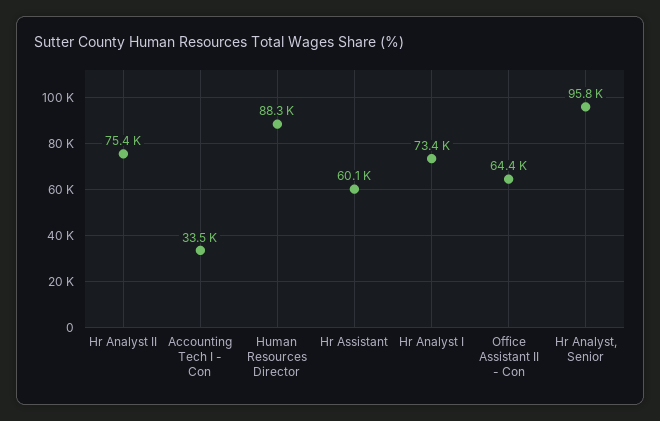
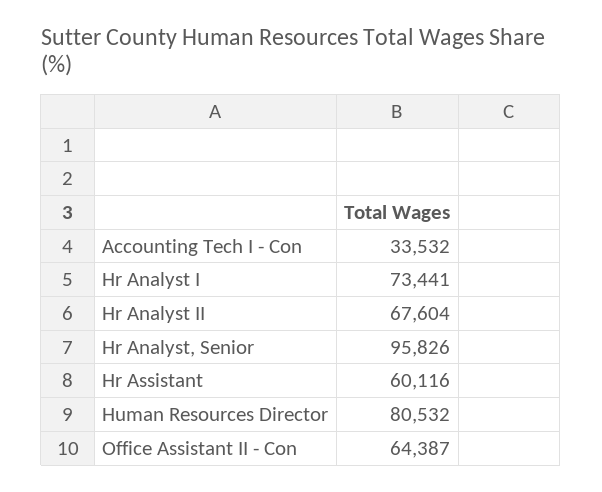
Hr Analyst II: 75400 -> 67604
Human Resources Director: 88300 -> 80532

